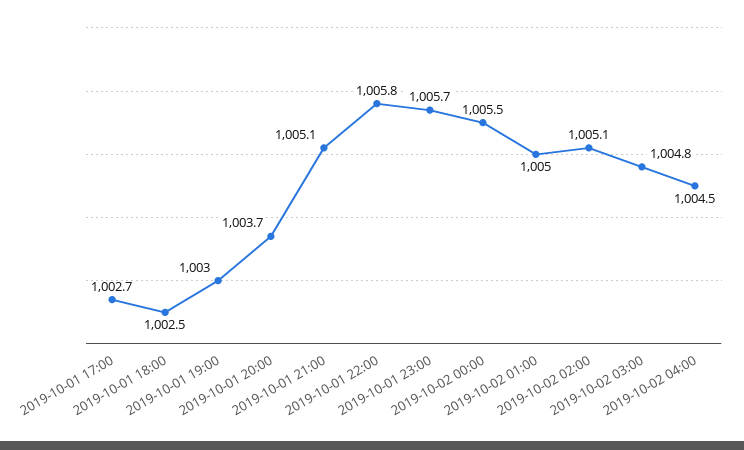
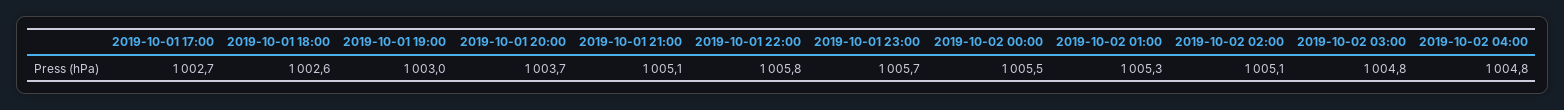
2019-10-01 18:00: 1002.5 -> 1002.6
2019-10-02 01:00: 1005 -> 1005.3
2019-10-02 04:00: 1004.5 -> 1004.8

